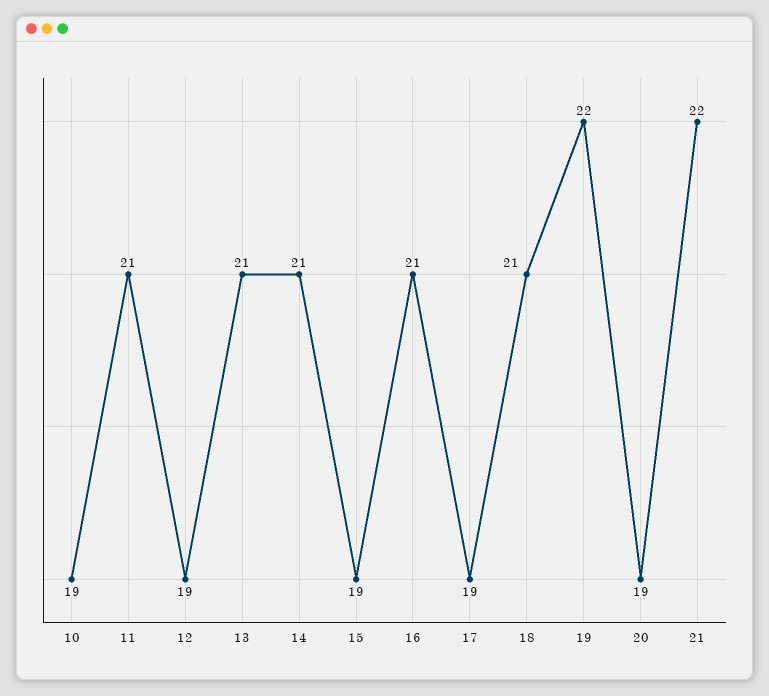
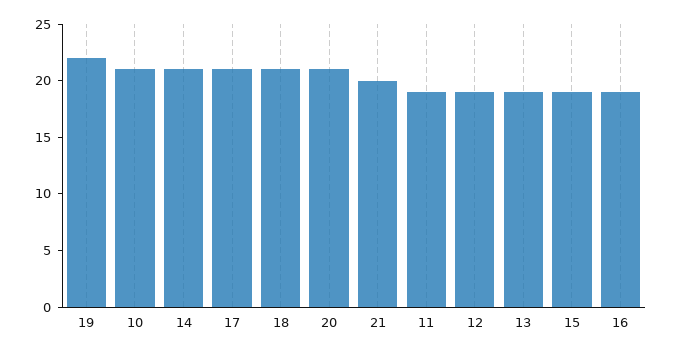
10: 19 -> 21
11: 21 -> 19
13: 21 -> 19
16: 21 -> 19
17: 19 -> 21
20: 19 -> 21
21: 22 -> 20

